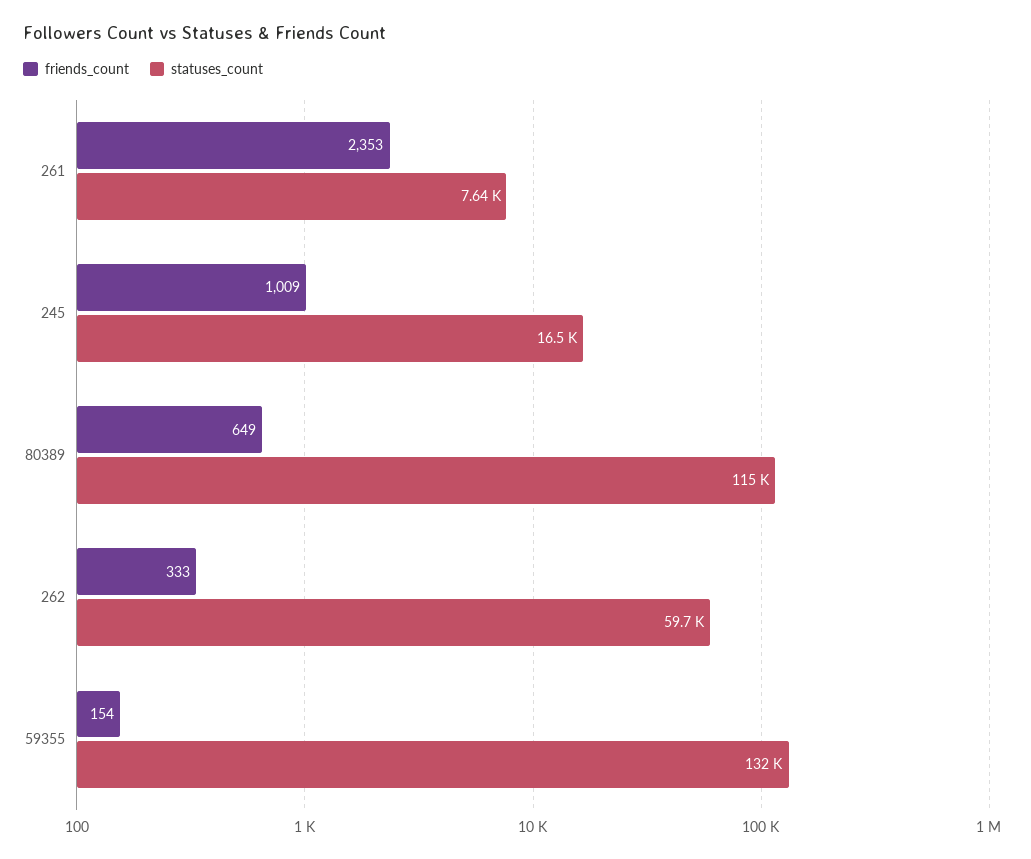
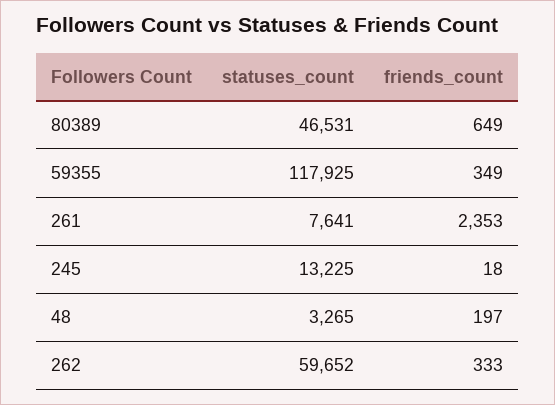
friends_count, 245: 1009 -> 18
statuses_count, 245: 16500 -> 13225
statuses_count, 80389: 115000 -> 46531
friends_count, 59355: 154 -> 349
statuses_count, 59355: 132000 -> 117925
statuses_count, 48: none -> 3265
friends_count, 48: none -> 197

